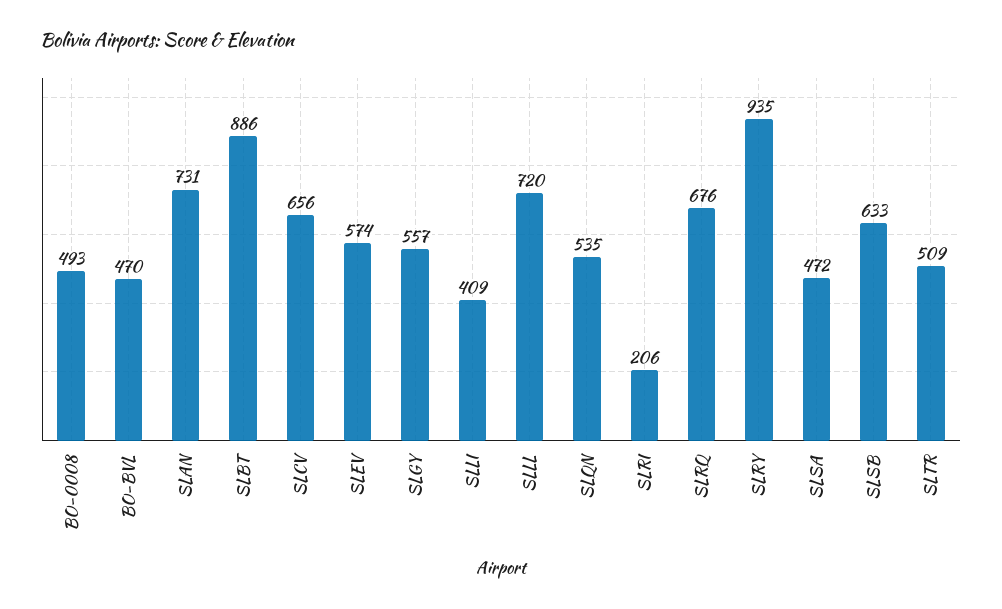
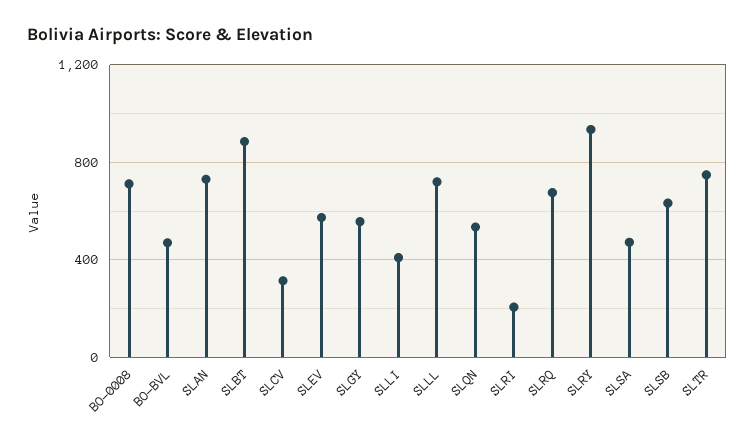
BO-0008: 493 -> 700
SLCV: 656 -> 300
SLTR: 509 -> 750

